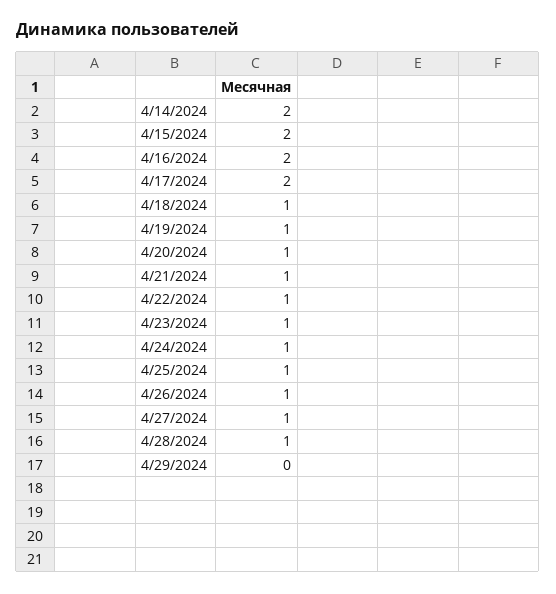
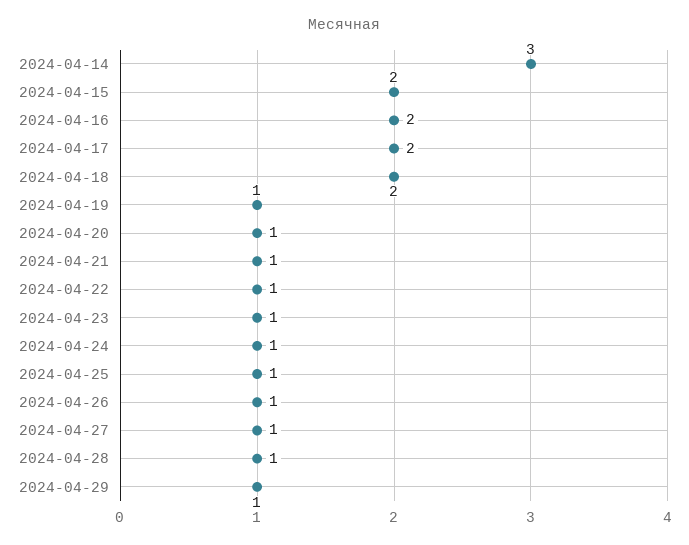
4/14/2024: 2 -> 3
4/18/2024: 1 -> 2
4/29/2024: 0 -> 1

